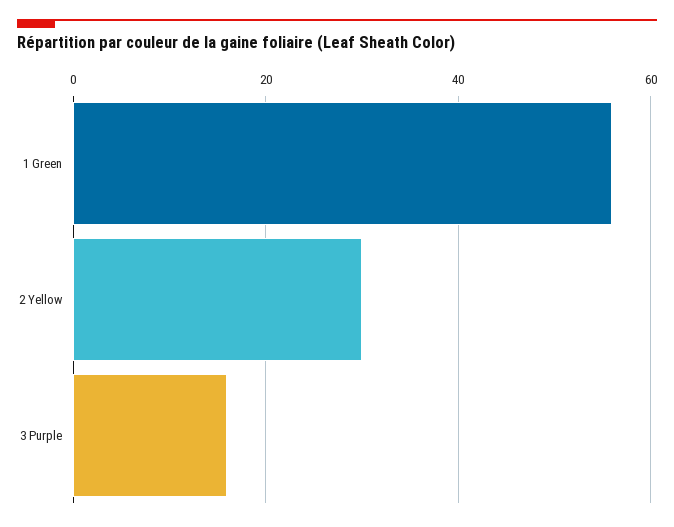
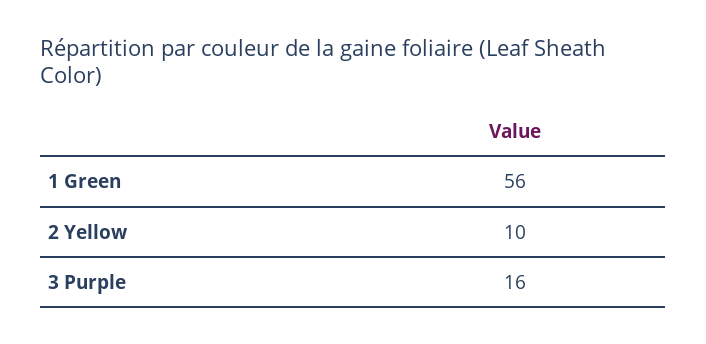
2 Yellow: 30 -> 10

